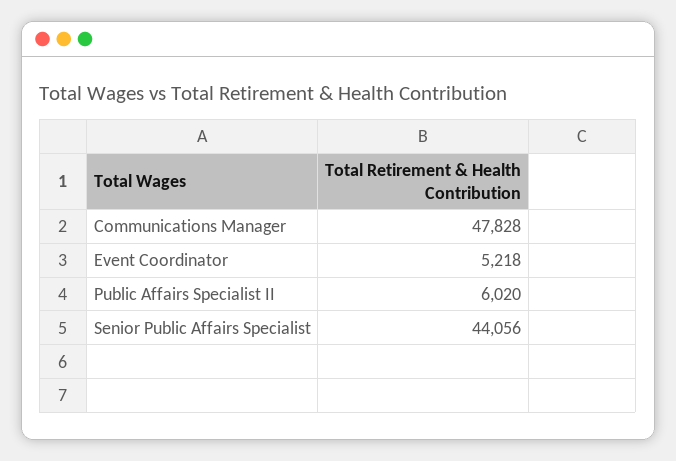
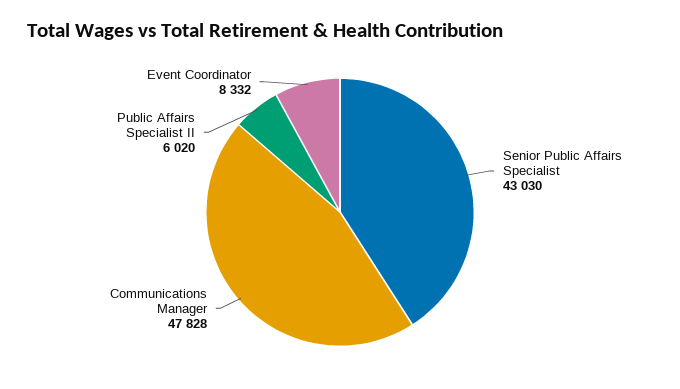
Event Coordinator: 5218 -> 8332
Senior Public Affairs Specialist: 44056 -> 43030

